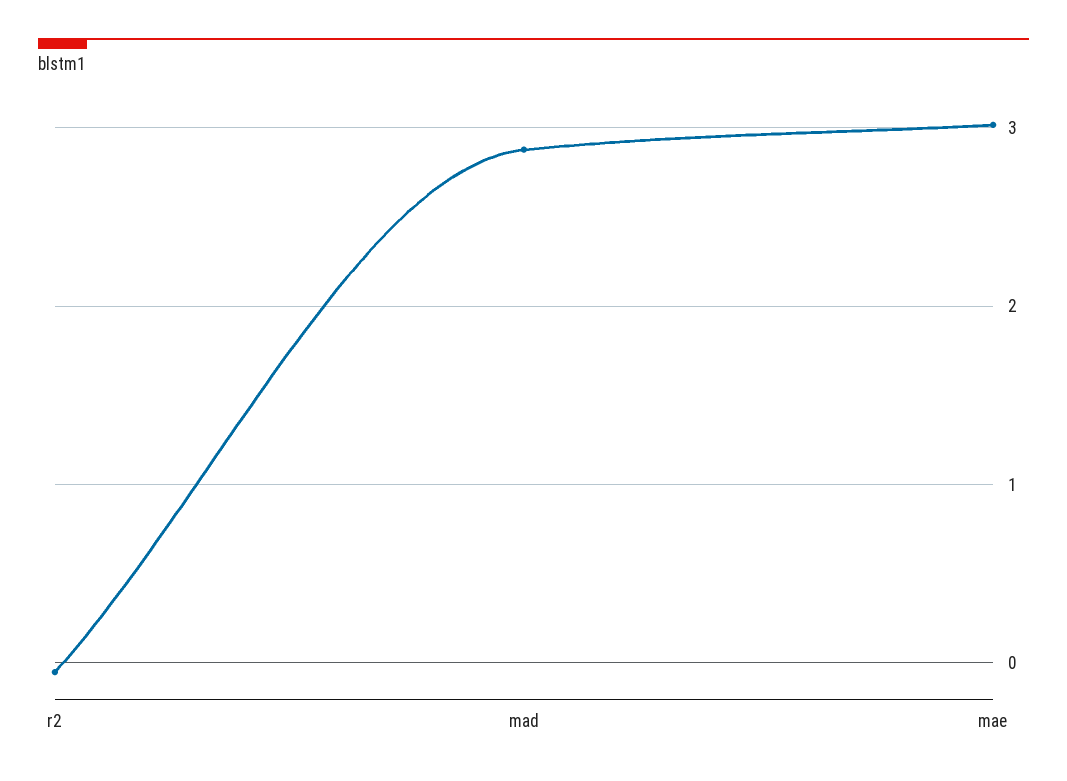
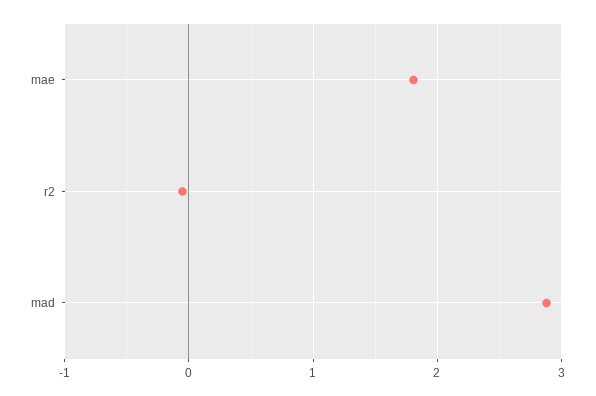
mae: 3 -> 1.8

